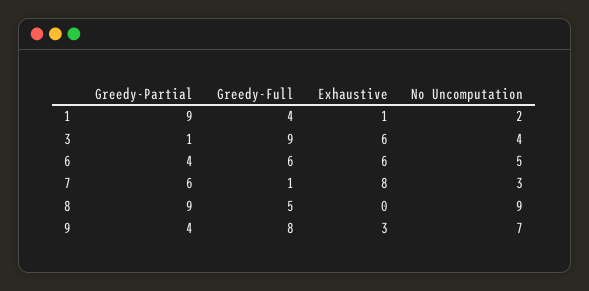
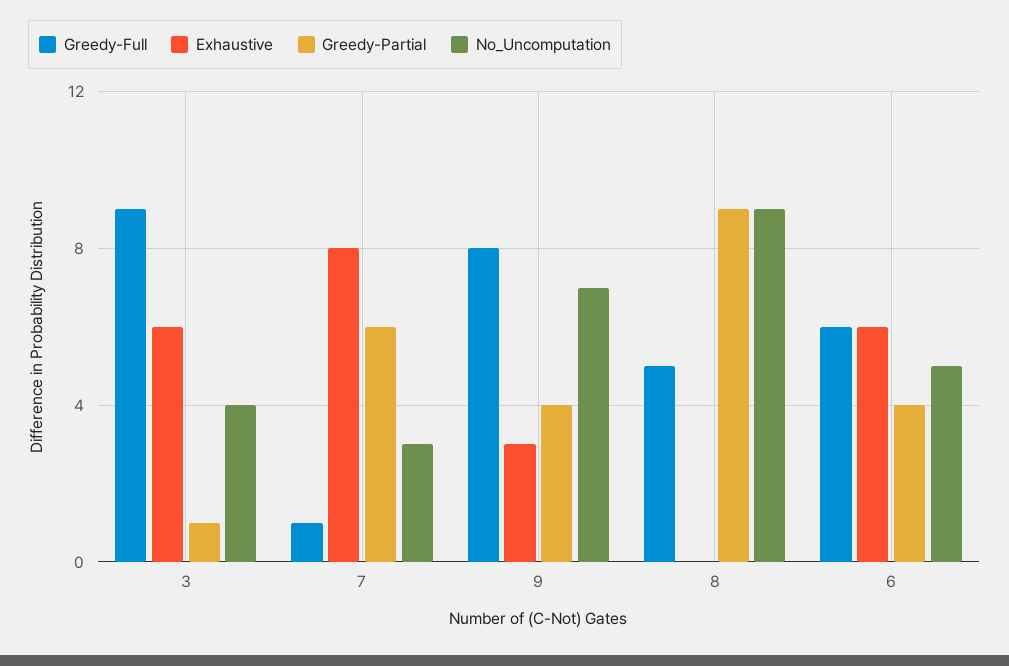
Greedy-Partial, 1: 9 -> none
Greedy-Full, 1: 4 -> none
Exhaustive, 1: 1 -> none
No Uncomputation, 1: 2 -> none

